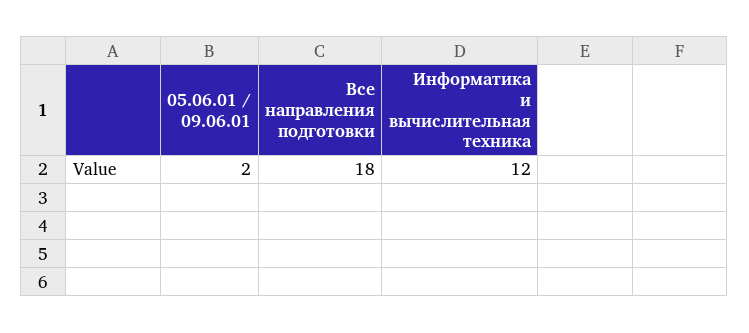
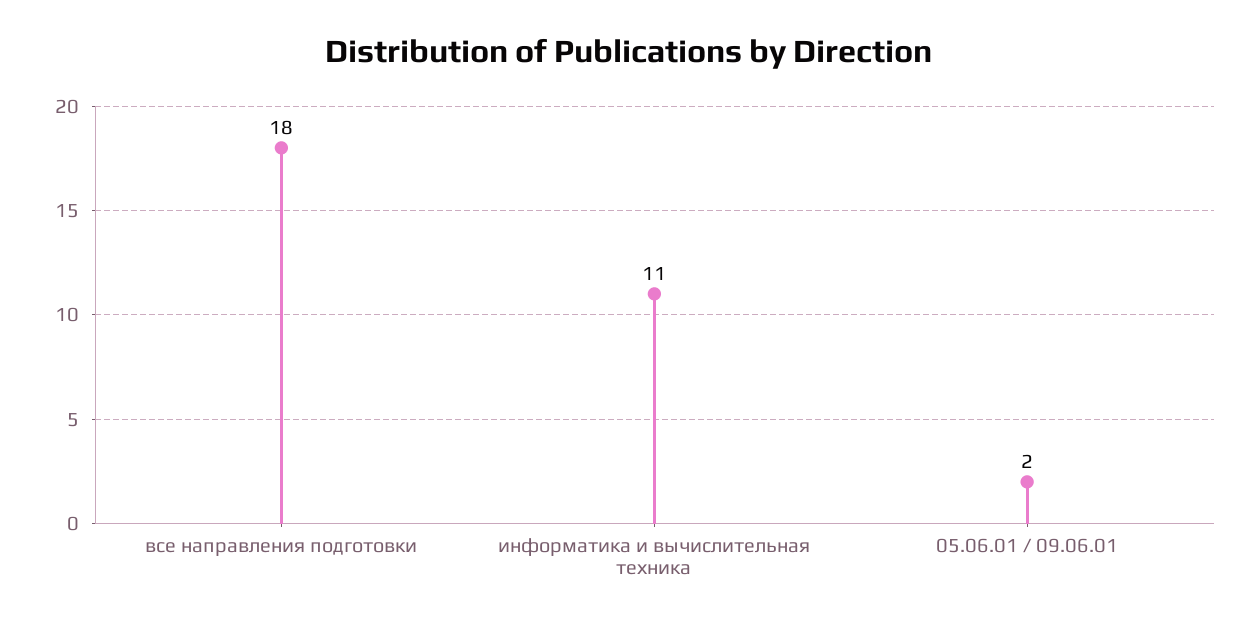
Информатика и вычислительная техника: 12 -> 11

